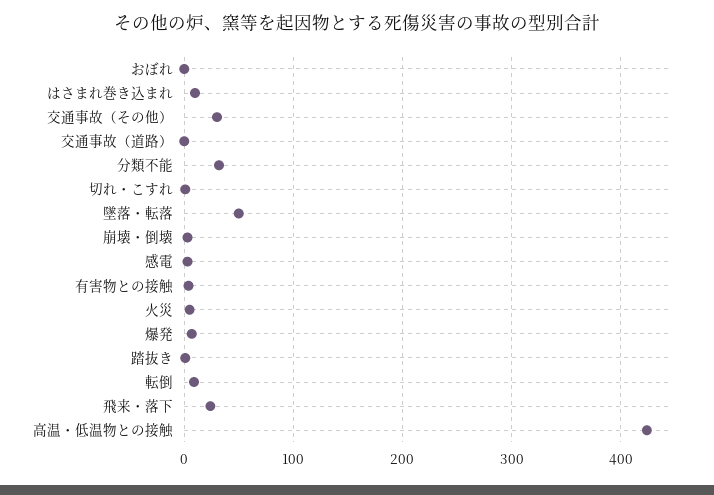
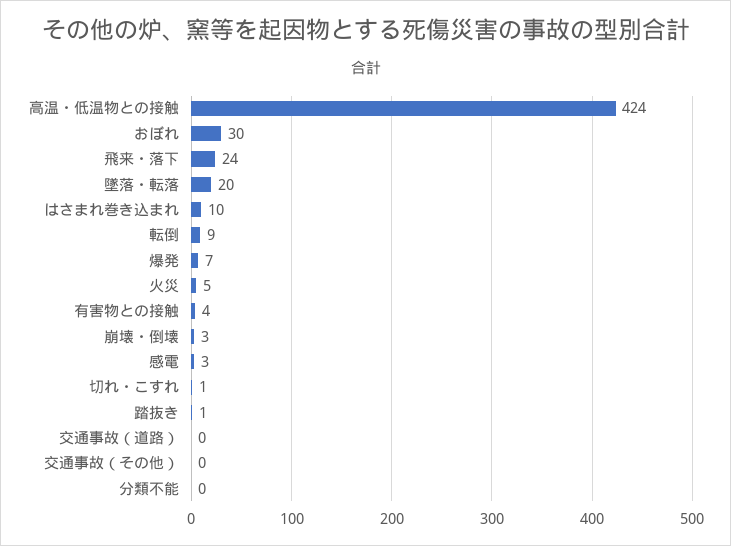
おぼれ: 0 -> 30
交通事故（その他）: 30 -> 0
分類不能: 30 -> 0
墜落・転落: 50 -> 20

